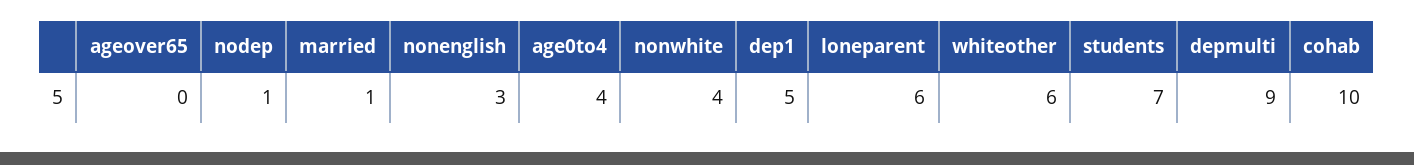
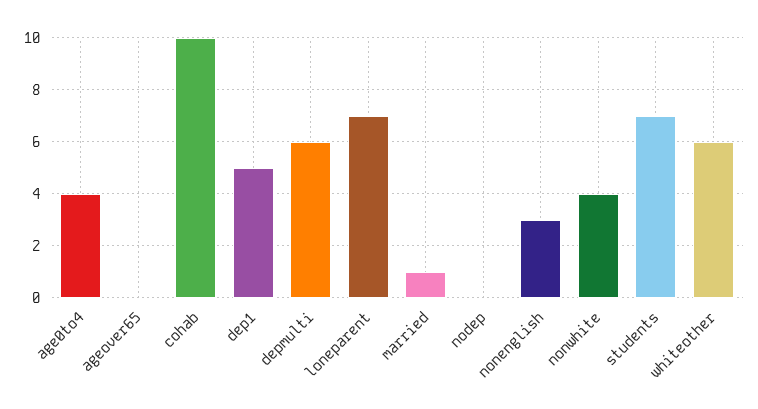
nodep: 1 -> 0
loneparent: 6 -> 7
depmulti: 9 -> 6

